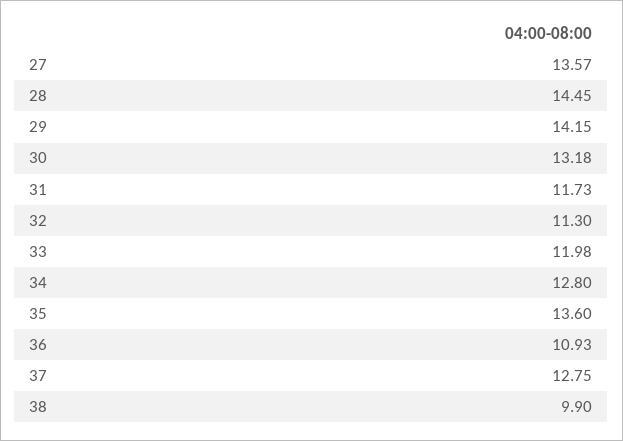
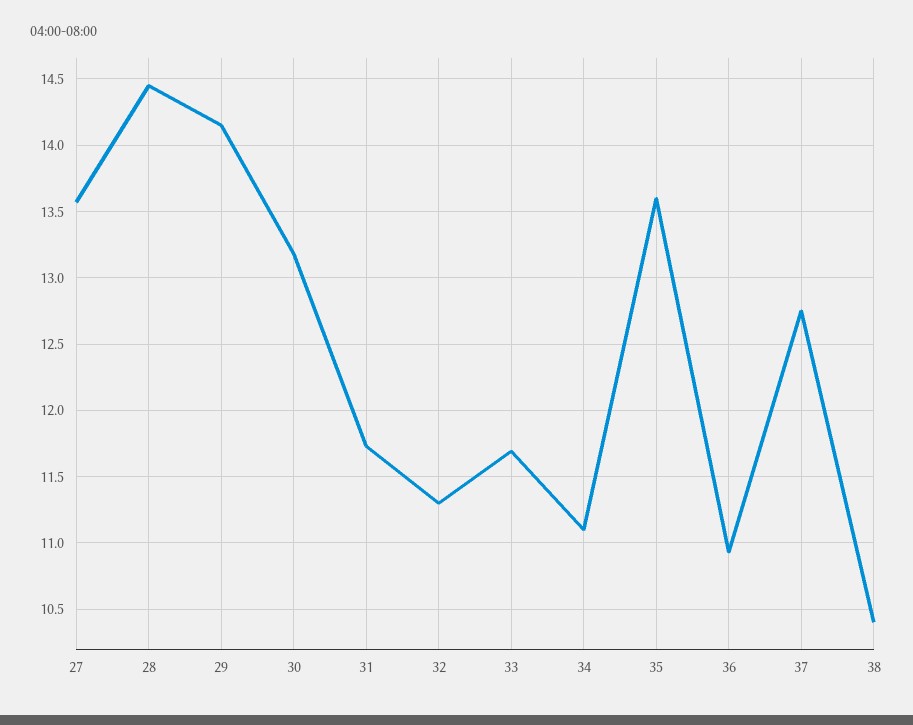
33: 11.98 -> 11.7
34: 12.8 -> 11.1
38: 9.9 -> 10.4

